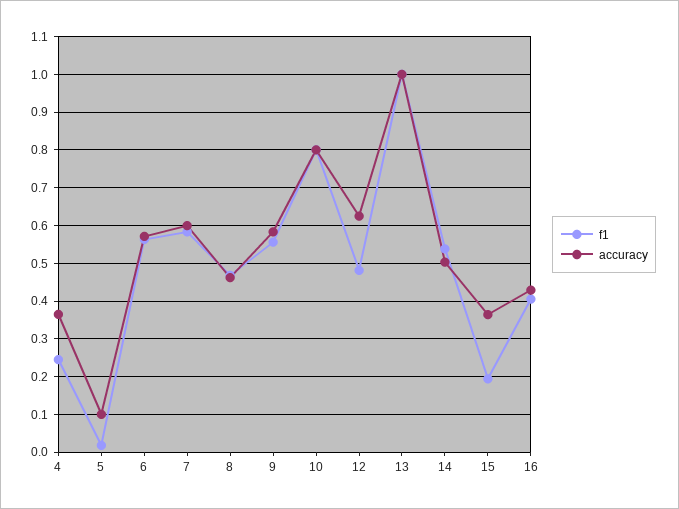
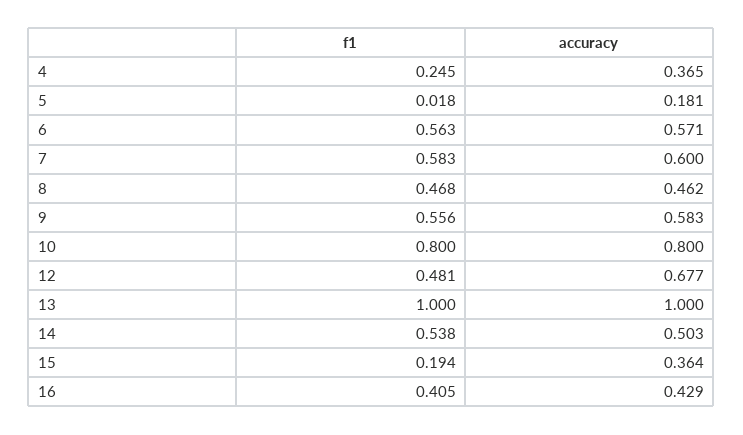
accuracy, 5: 0.1 -> 0.181
accuracy, 12: 0.62 -> 0.677

